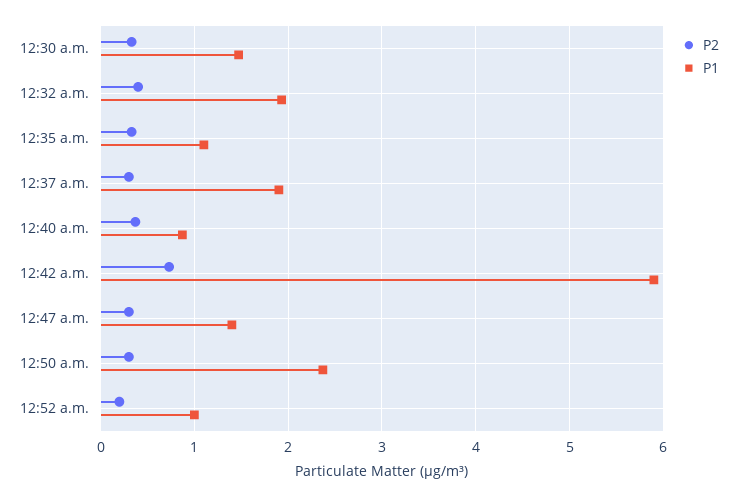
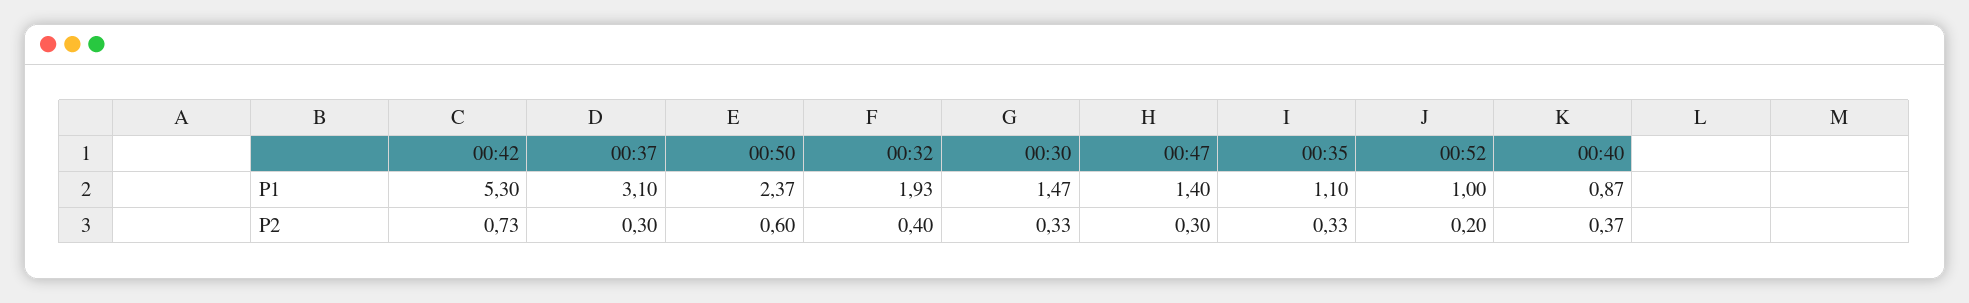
P1, 12:37 a.m.: 1.9 -> 3.1
P1, 12:42 a.m.: 5.9 -> 5.3
P2, 12:50 a.m.: 0.3 -> 0.6

